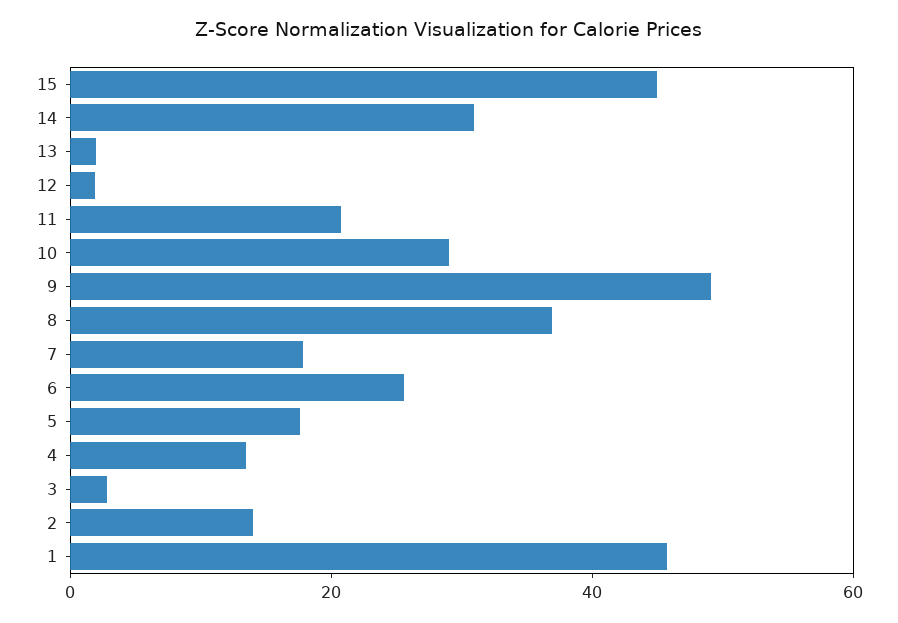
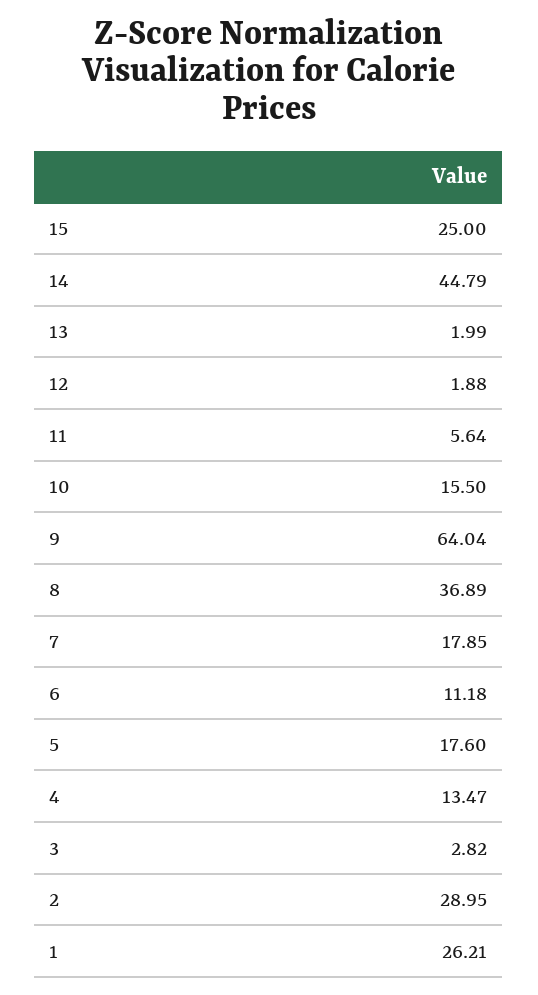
15: 45 -> 25
14: 30 -> 44.79
11: 20 -> 5.64
10: 30 -> 15.5
9: 50 -> 64.04
6: 25 -> 11.18
2: 15 -> 28.95
1: 45 -> 26.21

